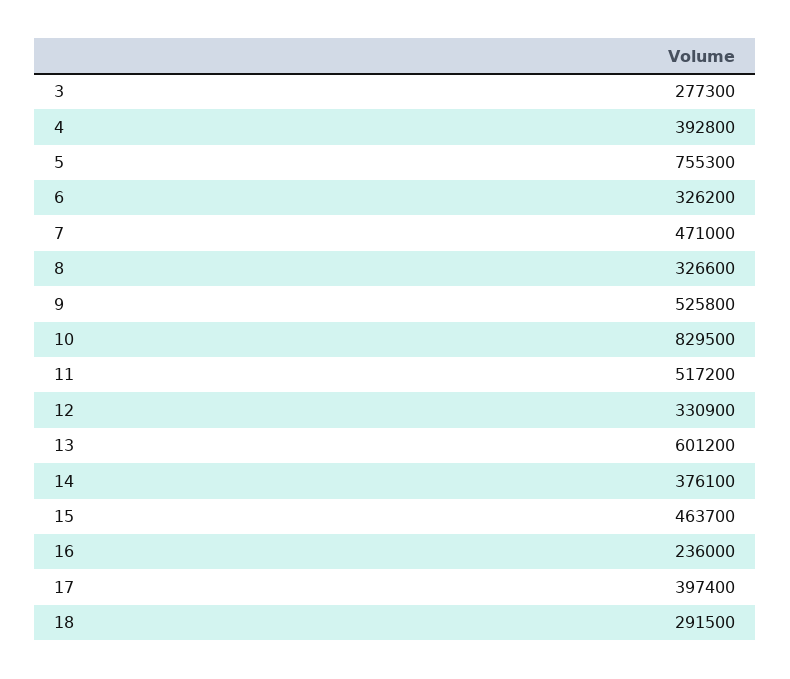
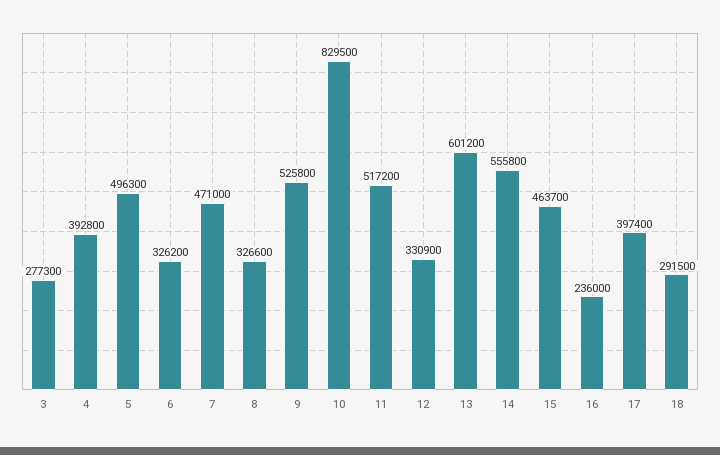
5: 755300 -> 496300
14: 376100 -> 555800

